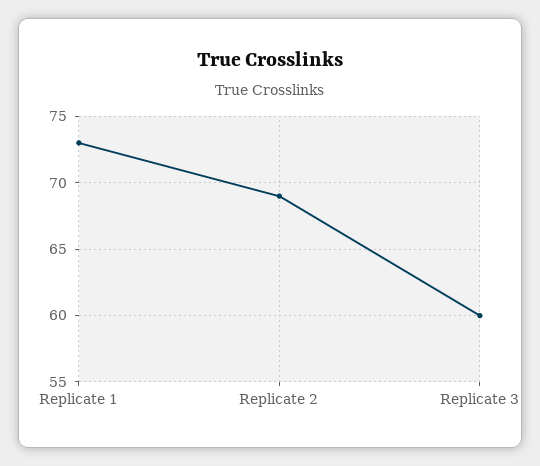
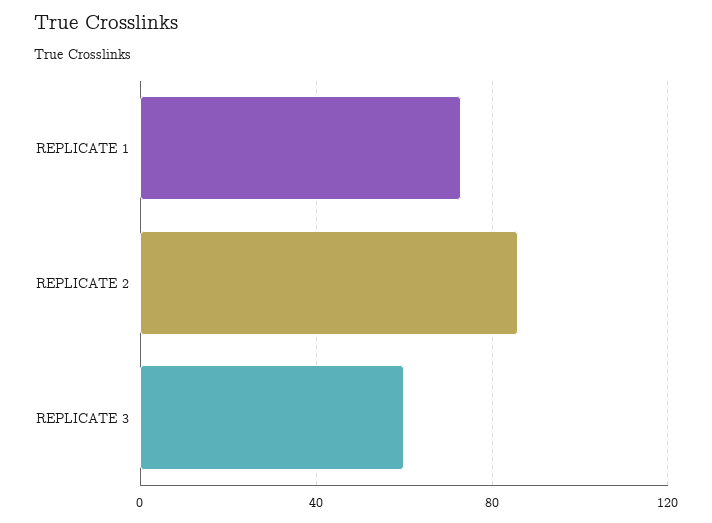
Replicate 2: 69 -> 85

